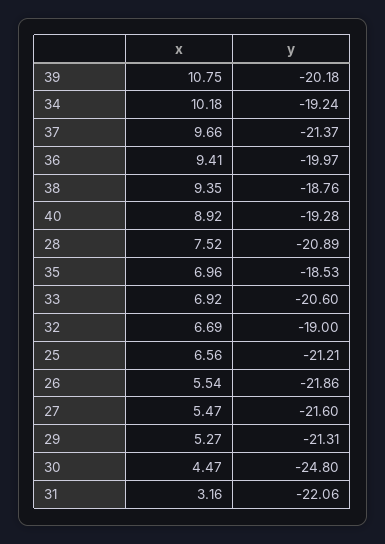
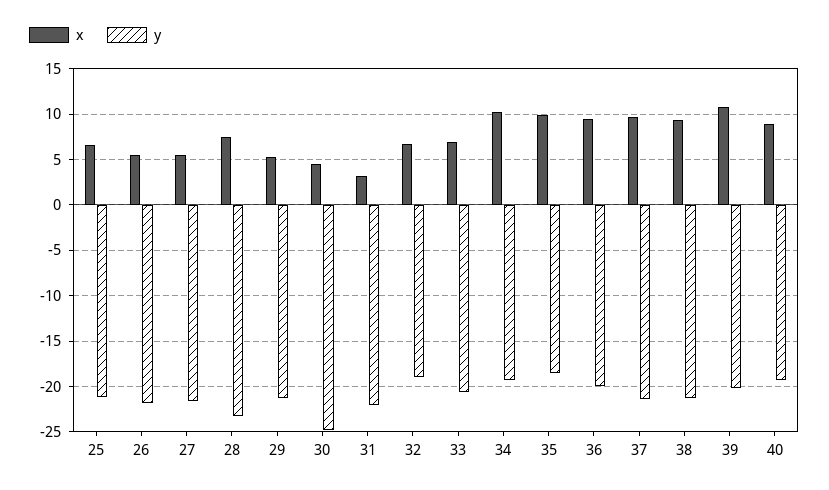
y, 38: -18.76 -> -21
y, 28: -20.89 -> -23
x, 35: 6.96 -> 10

